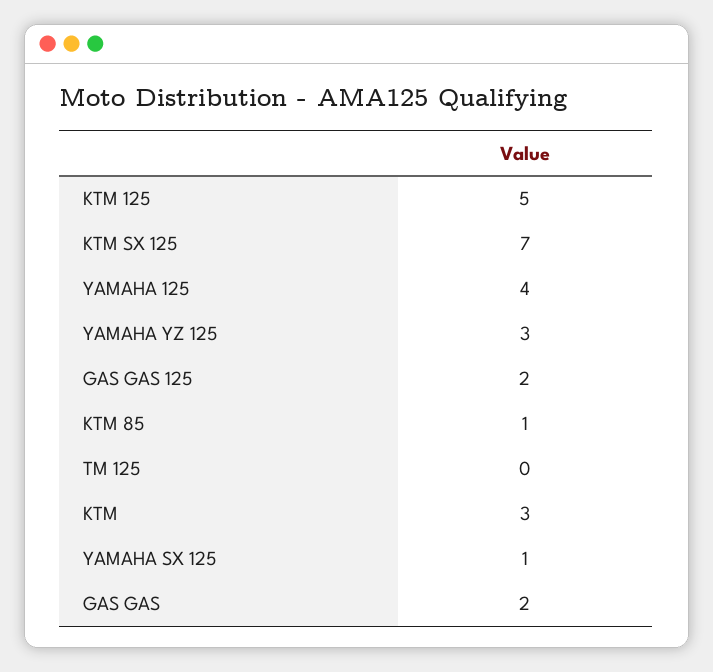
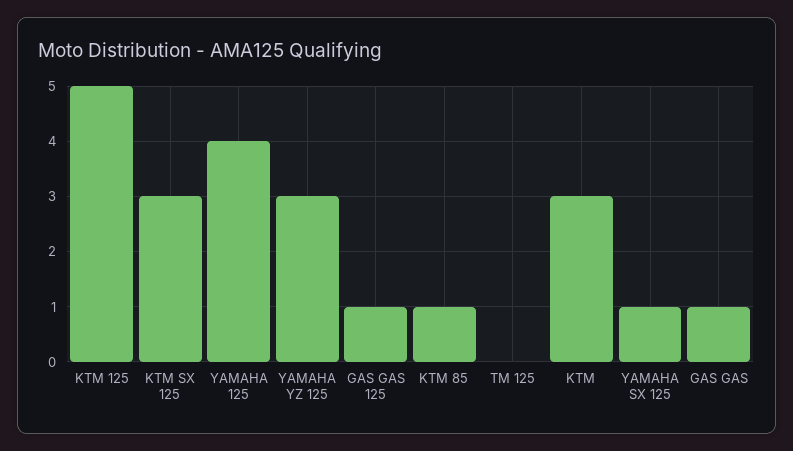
KTM SX 125: 7 -> 3
GAS GAS 125: 2 -> 1
GAS GAS: 2 -> 1

